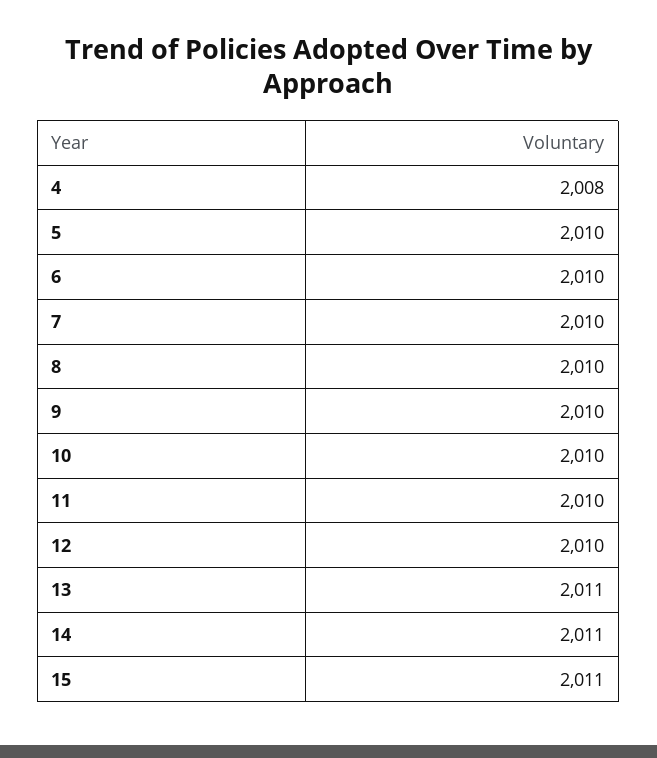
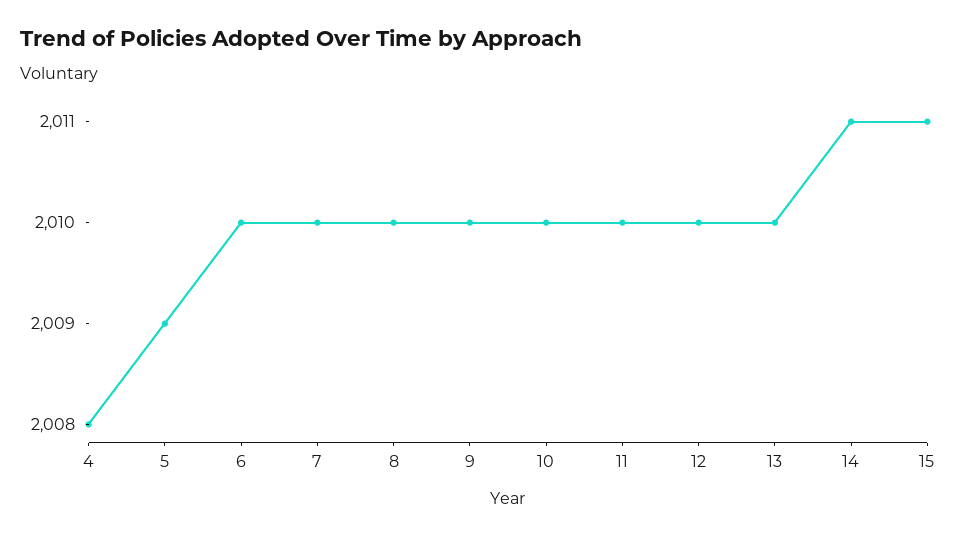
5: 2010 -> 2009
13: 2011 -> 2010

